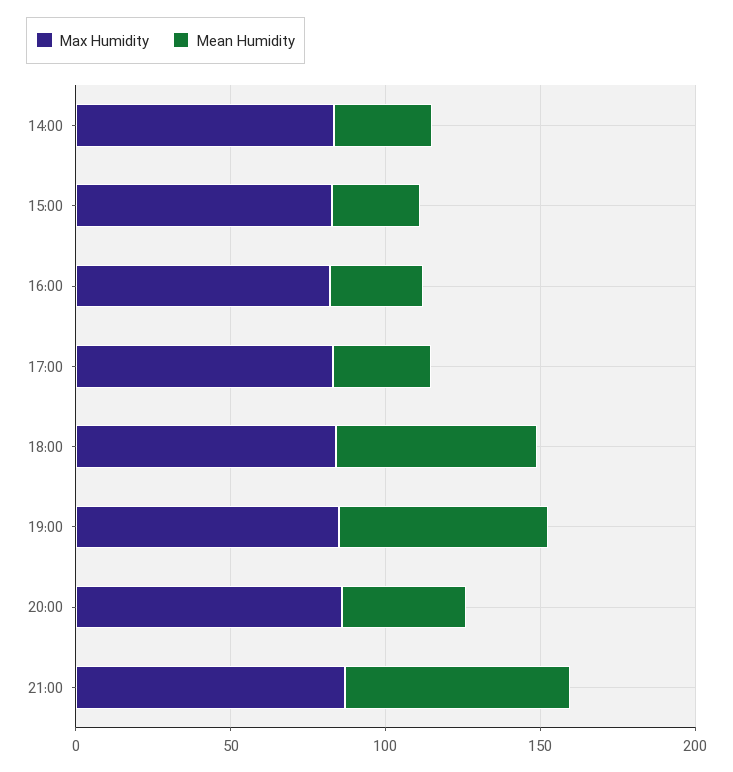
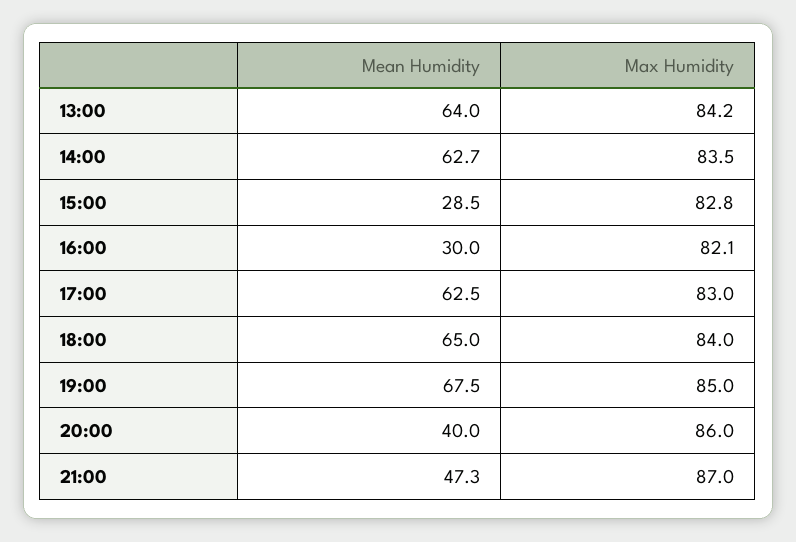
Mean Humidity, 14:00: 30 -> 62.7
Mean Humidity, 17:00: 30 -> 62.5
Mean Humidity, 21:00: 70 -> 47.3
Mean Humidity, 13:00: none -> 64
Max Humidity, 13:00: none -> 84.2

